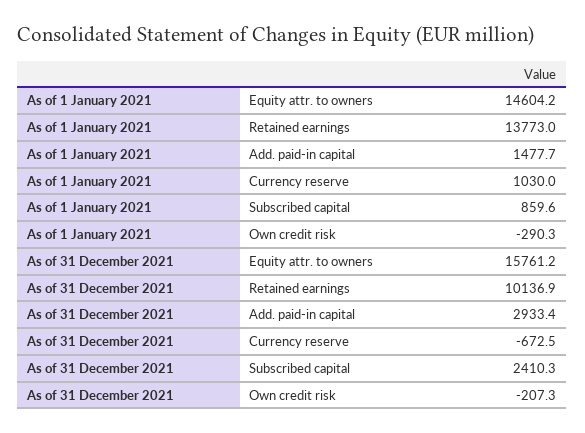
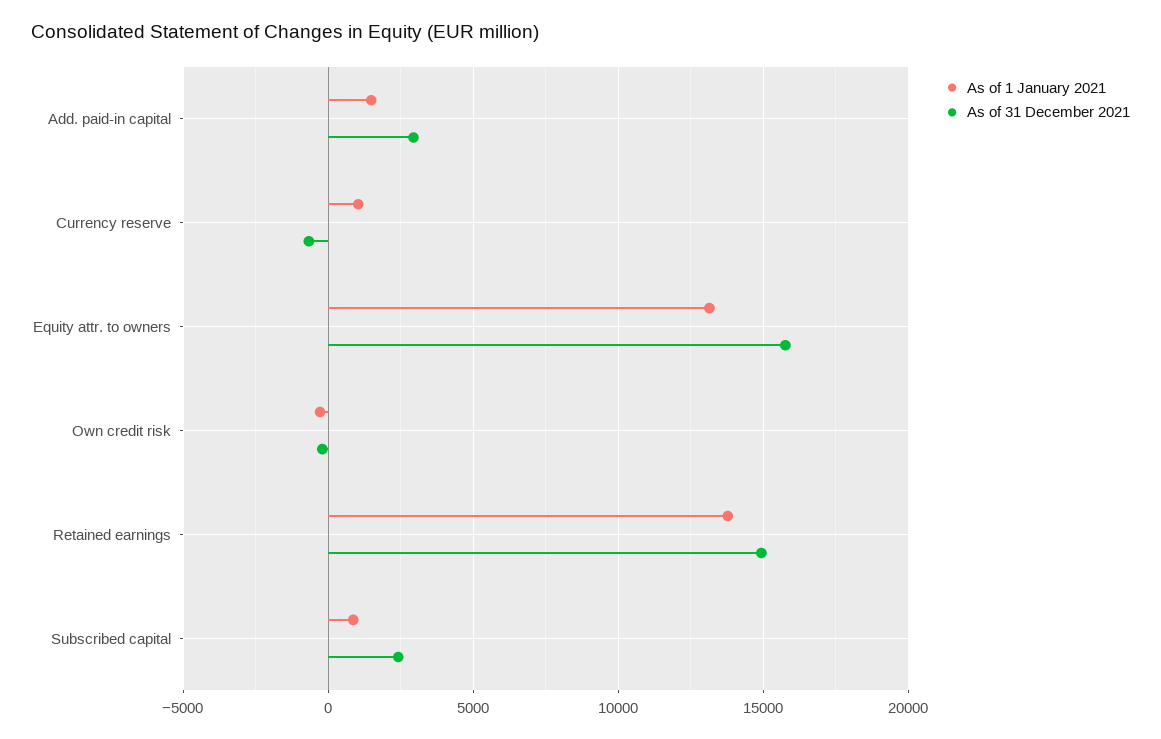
As of 1 January 2021, Equity attr. to owners: 14604.2 -> 13000
As of 31 December 2021, Retained earnings: 10136.9 -> 15000

